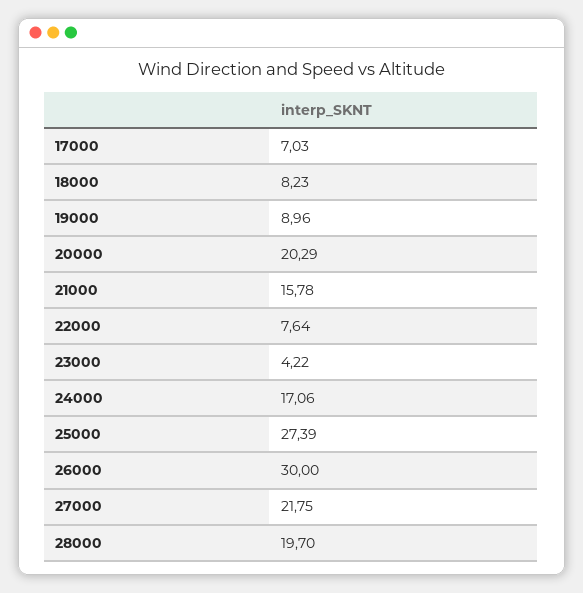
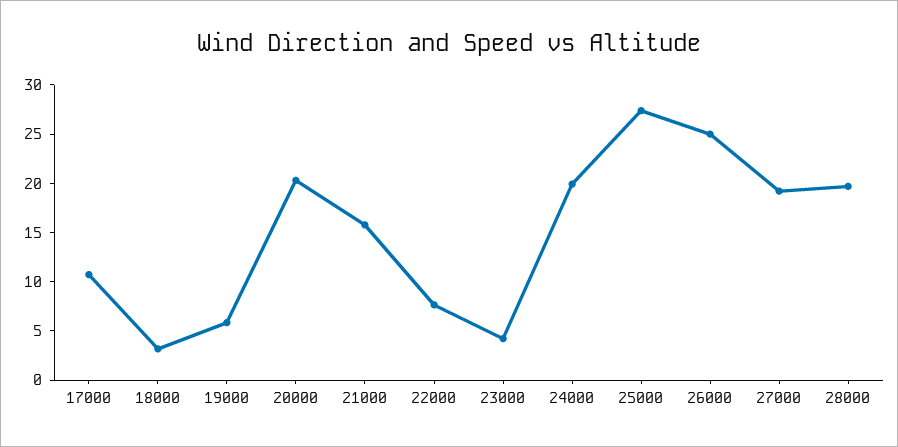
17000: 7.03 -> 11
18000: 8.23 -> 3
19000: 8.96 -> 6
24000: 17.06 -> 20
26000: 30 -> 25
27000: 21.75 -> 19

